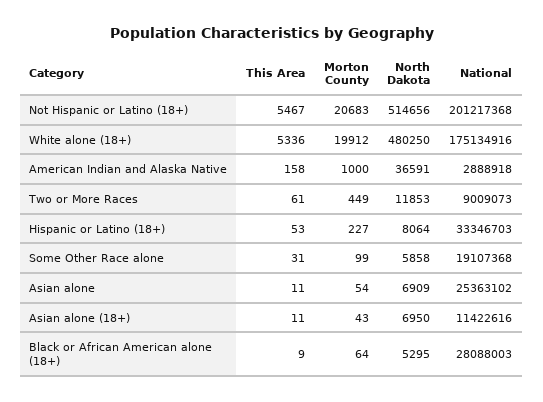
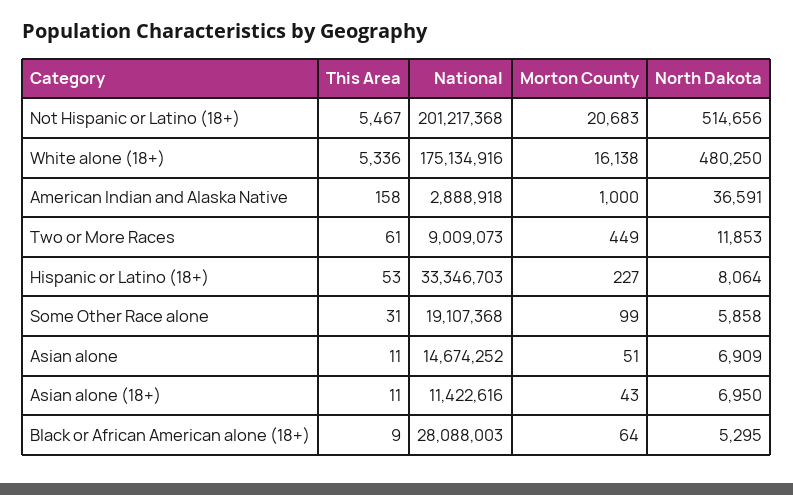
Morton County, White alone (18+): 19912 -> 16138
Morton County, Asian alone: 54 -> 51
National, Asian alone: 25363102 -> 14674252

